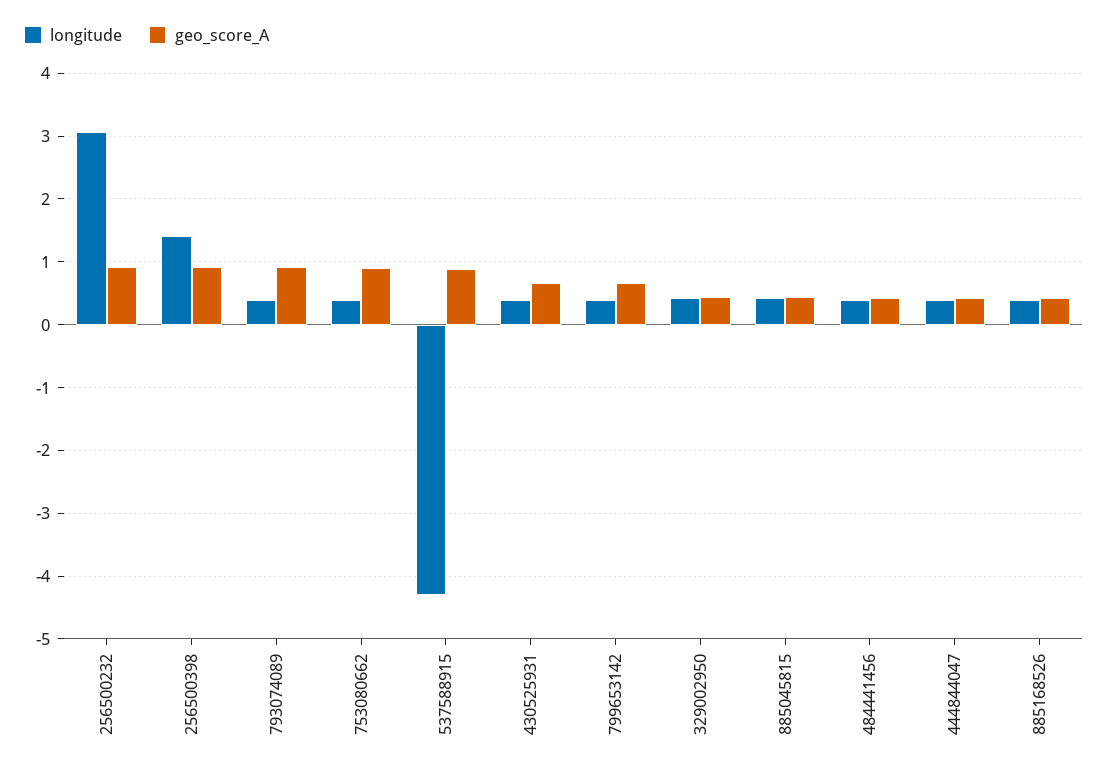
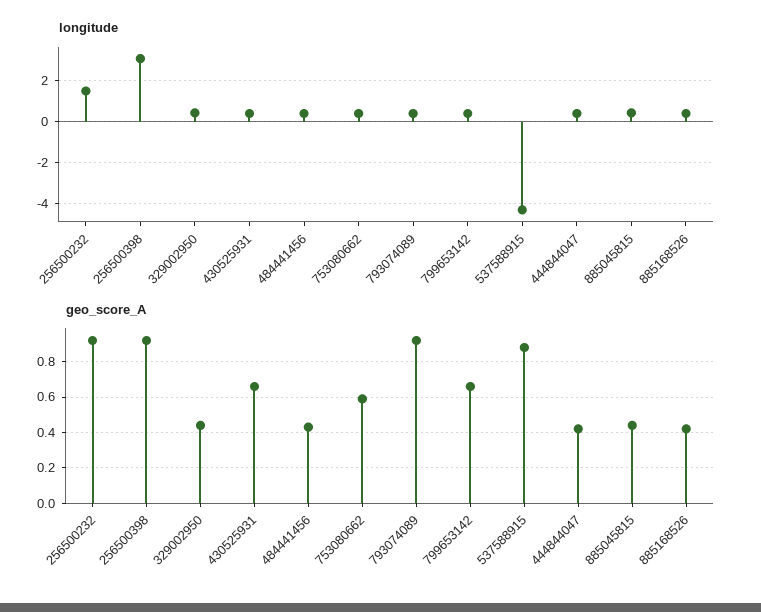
longitude, 256500232: 3.1 -> 1.5
longitude, 256500398: 1.4 -> 3
geo_score_A, 753080662: 0.9 -> 0.6

